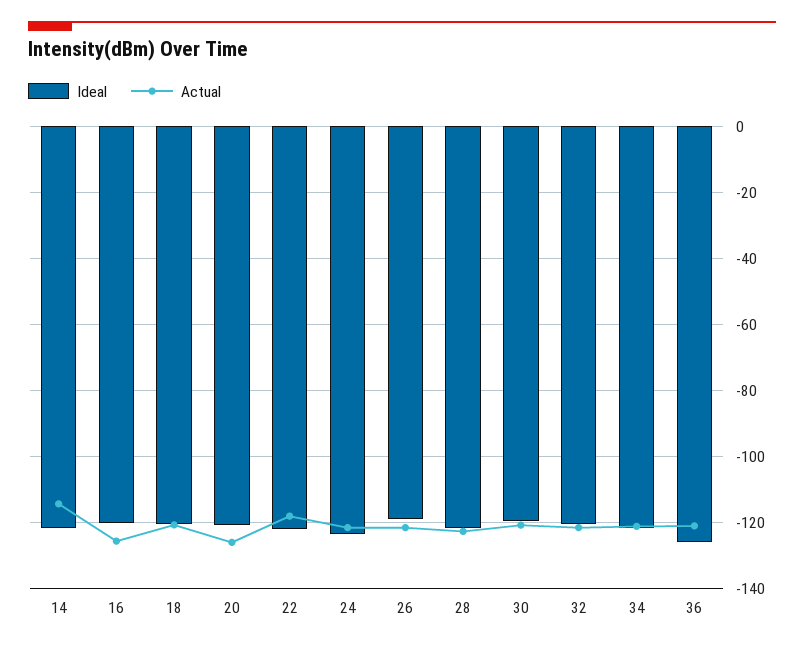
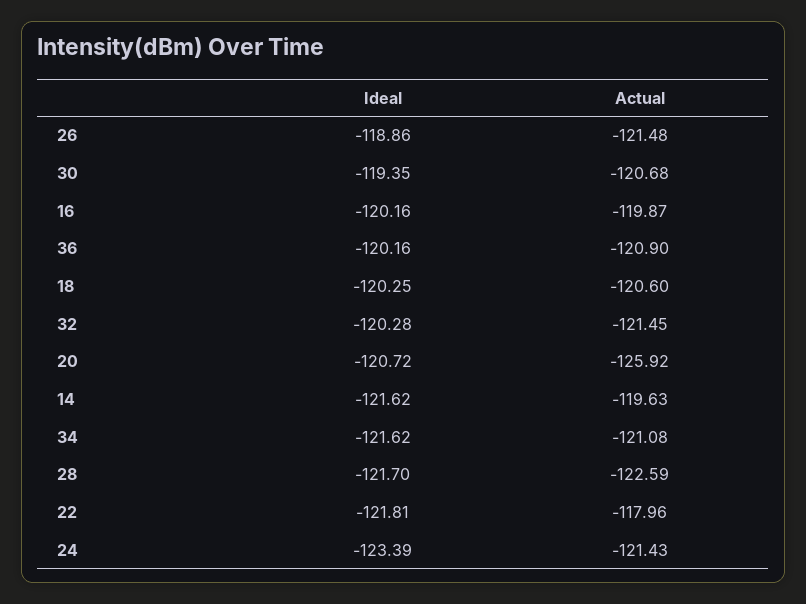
Actual, 14: -114 -> -119.63
Actual, 16: -126 -> -119.87
Ideal, 36: -126 -> -120.16

